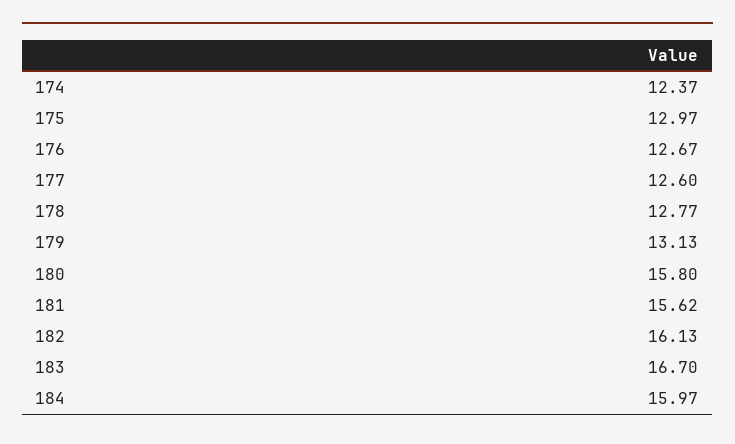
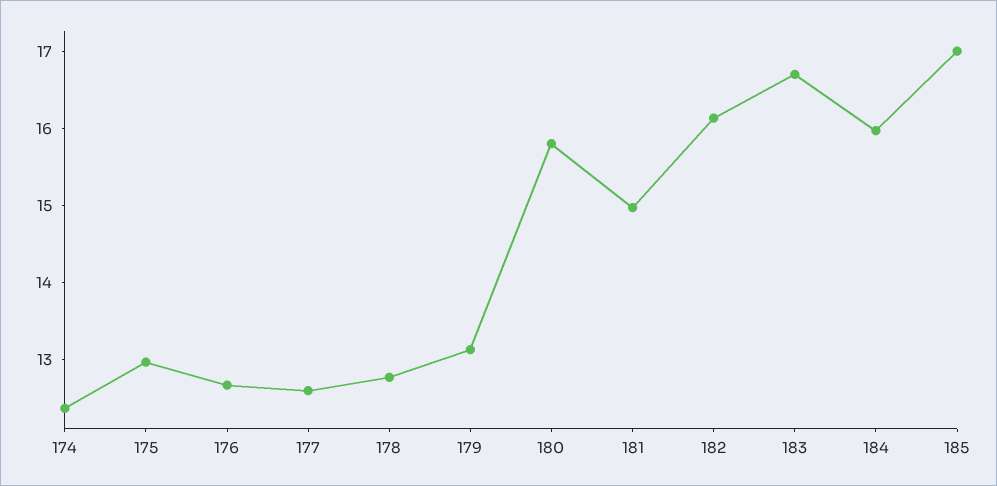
181: 15.62 -> 15
185: none -> 17

